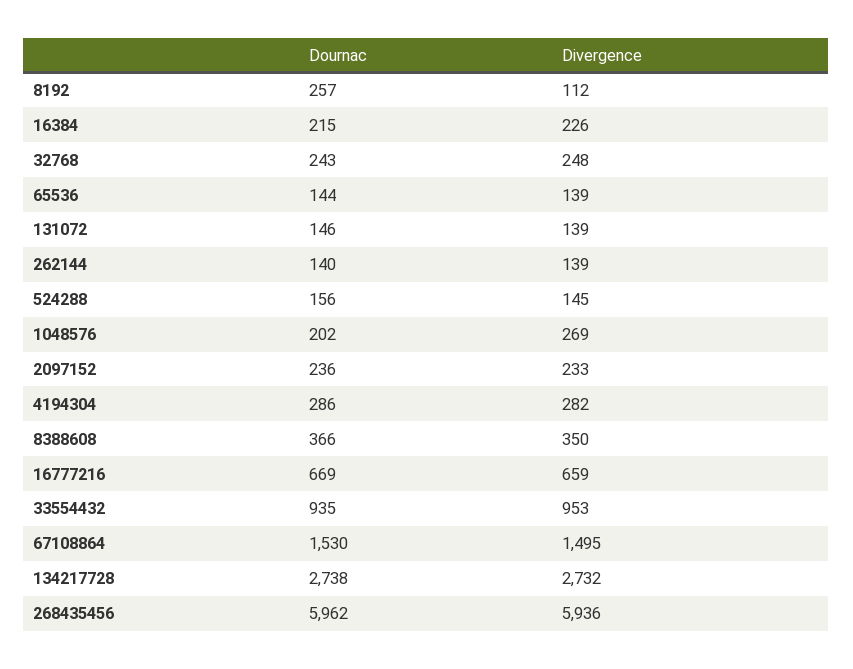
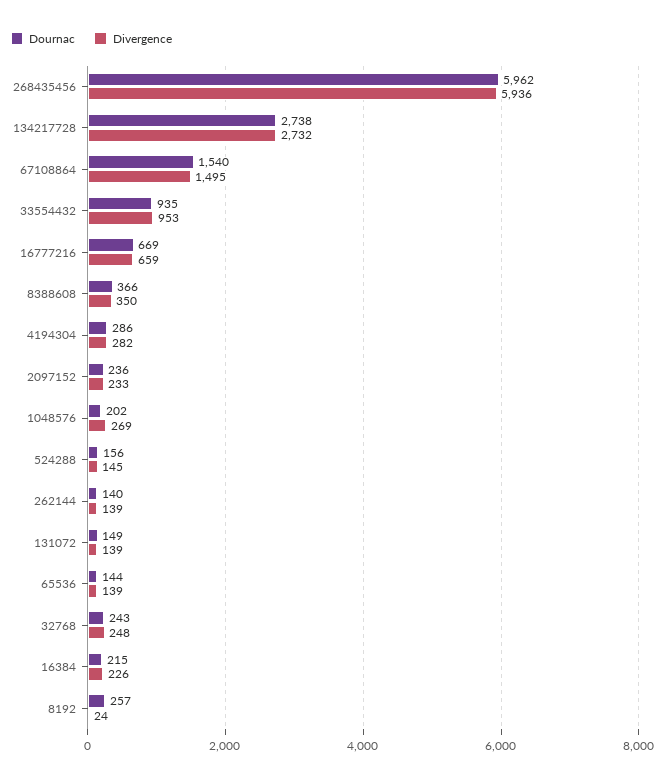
Divergence, 8192: 112 -> 24
Dournac, 131072: 146 -> 149
Dournac, 67108864: 1530 -> 1540

